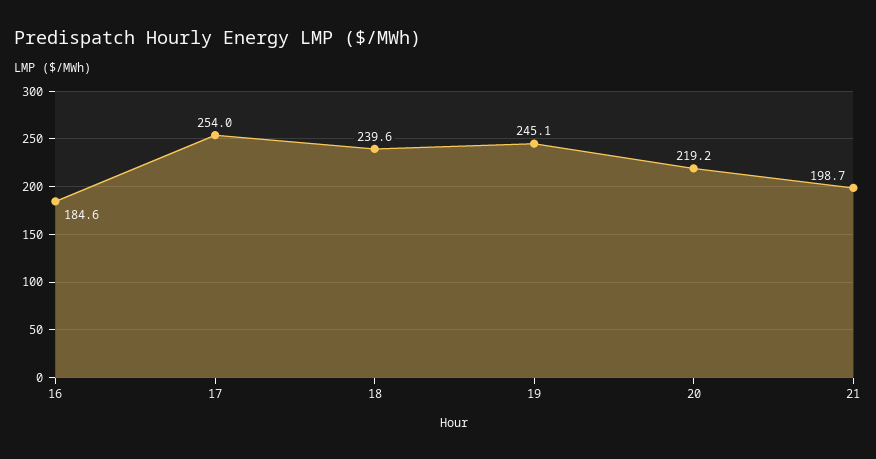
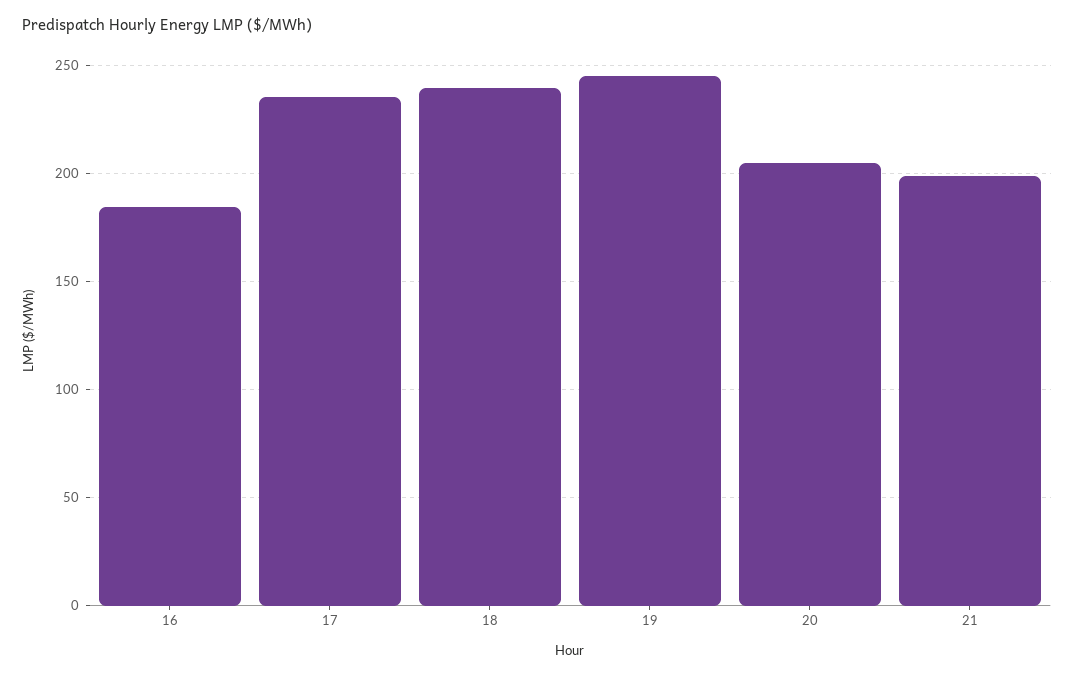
17: 254 -> 235
20: 219.2 -> 205

